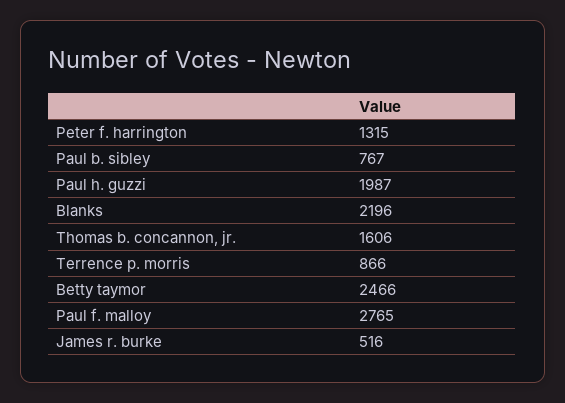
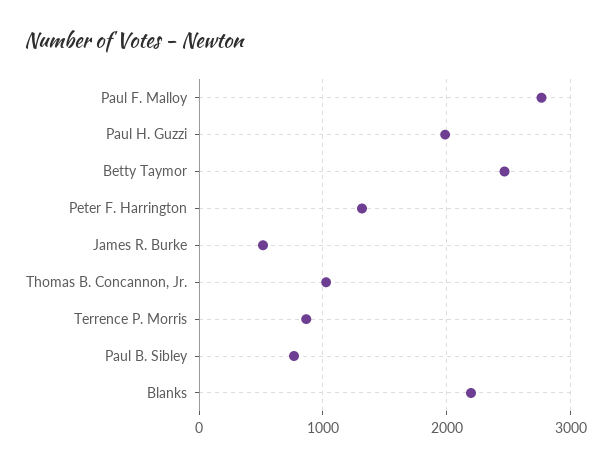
Thomas b. concannon, jr.: 1606 -> 1000

